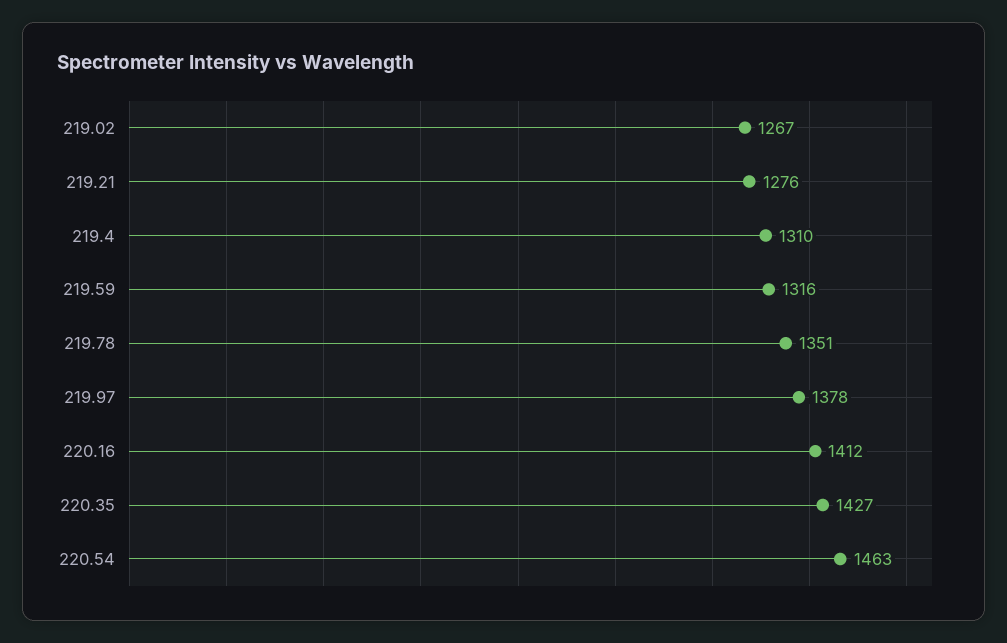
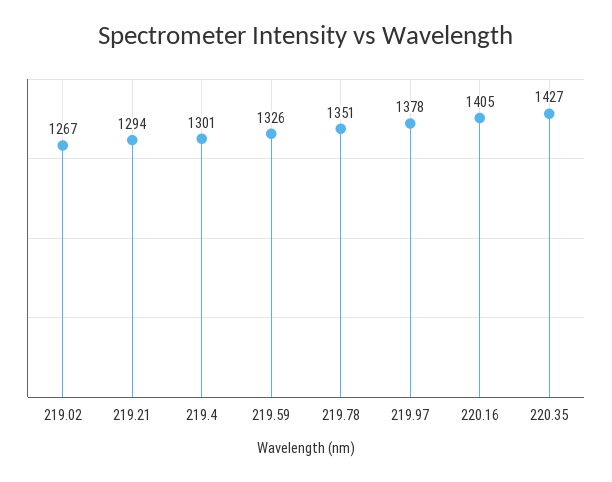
219.21: 1276 -> 1294
219.4: 1310 -> 1301
219.59: 1316 -> 1326
220.16: 1412 -> 1405
220.54: 1463 -> none

